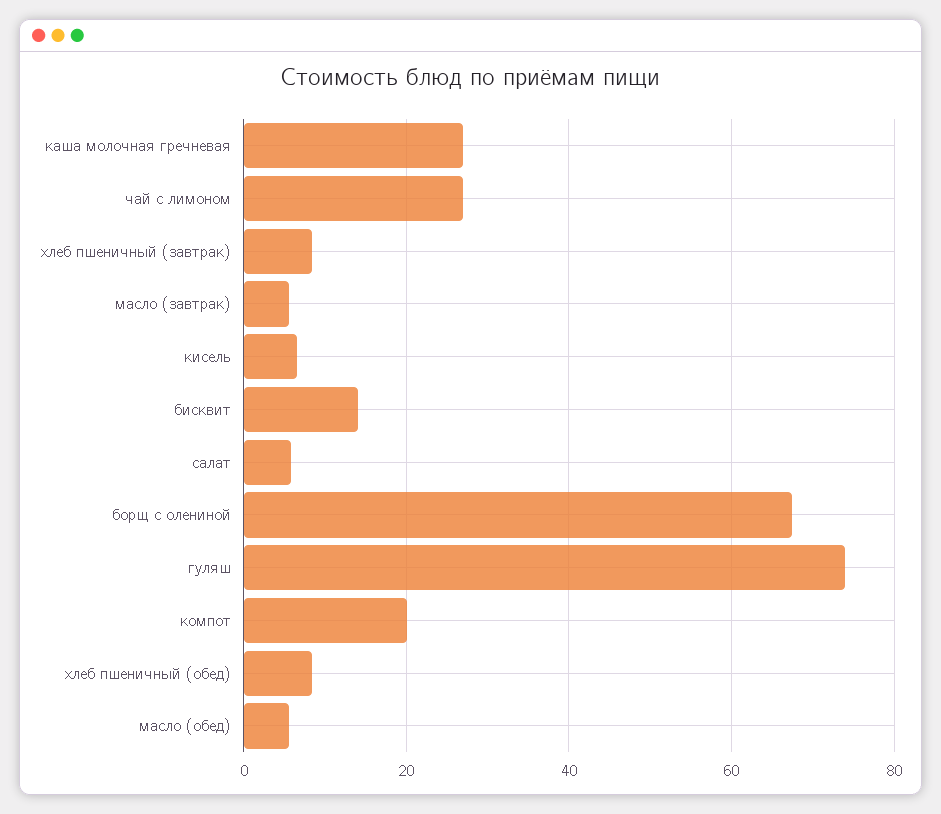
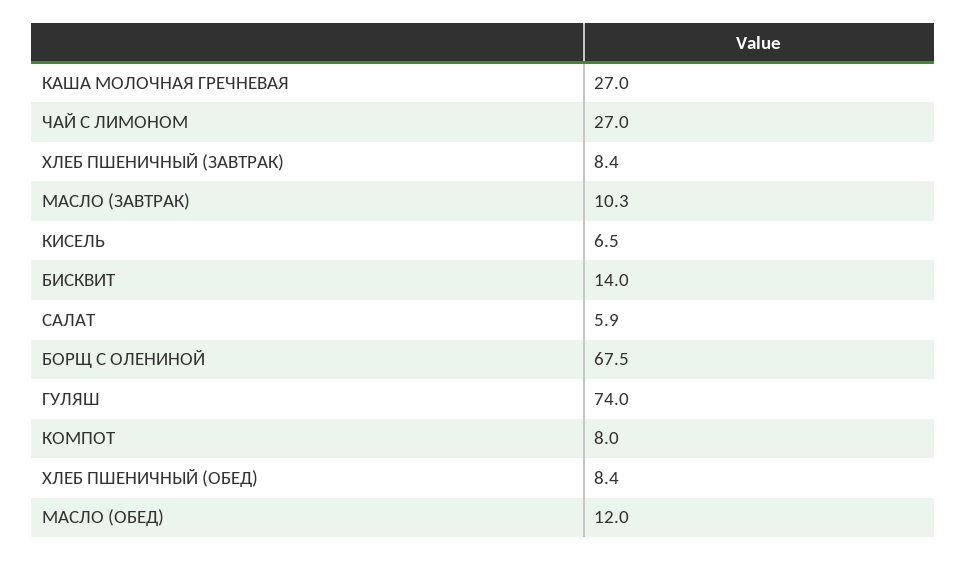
масло (завтрак): 6 -> 10.3
компот: 20 -> 8
масло (обед): 6 -> 12

